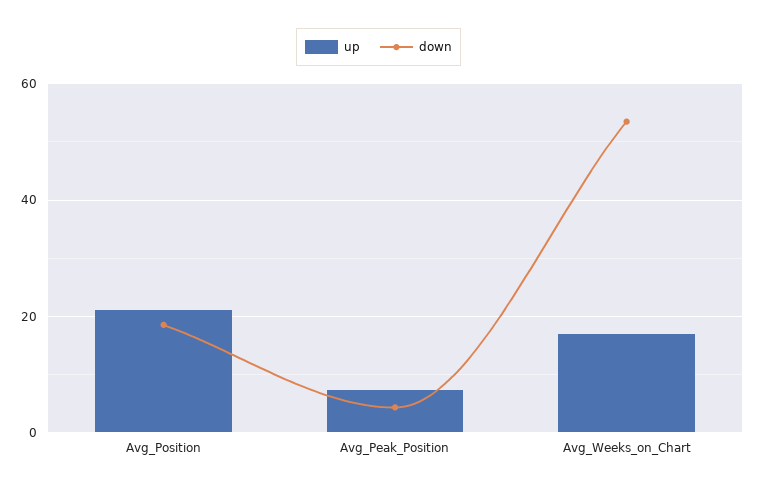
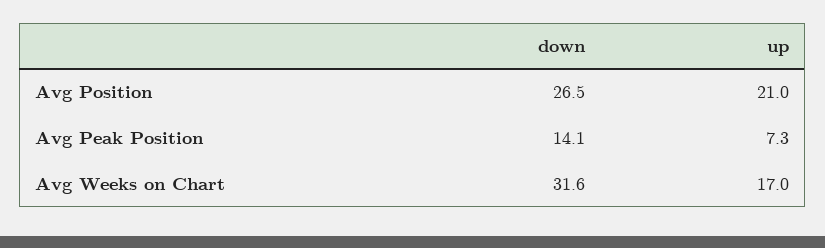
down, Avg_Position: 18 -> 26.5
down, Avg_Peak_Position: 4 -> 14.1
down, Avg_Weeks_on_Chart: 54 -> 31.6

